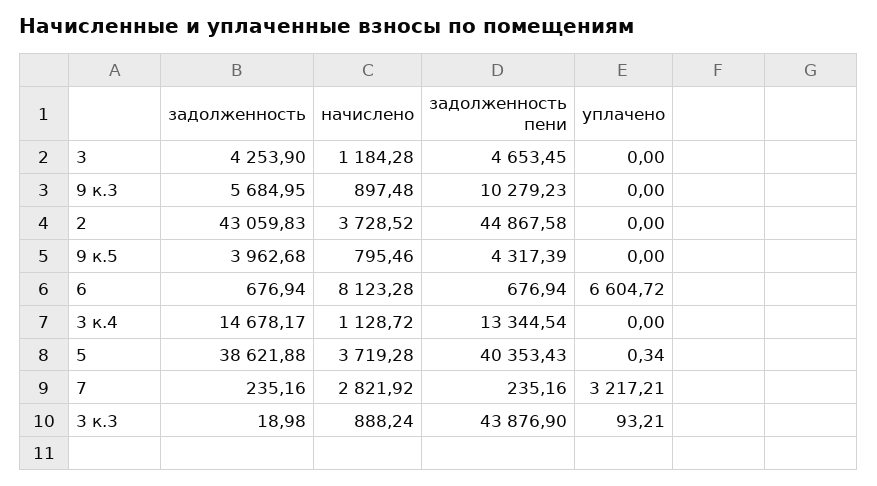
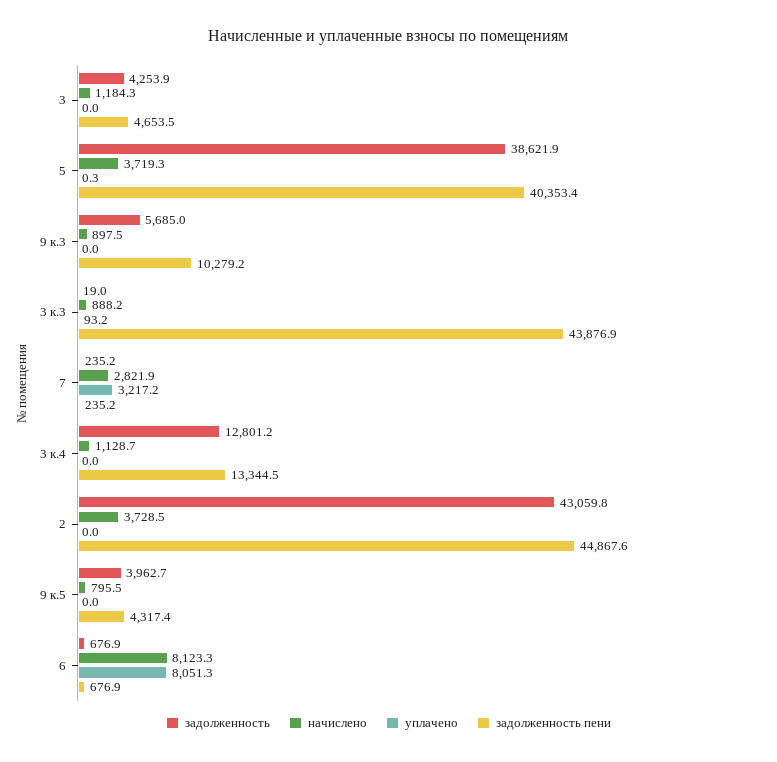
уплачено, 6: 6604.72 -> 8051.3
задолженность, 3 к.4: 14678.17 -> 12801.2

